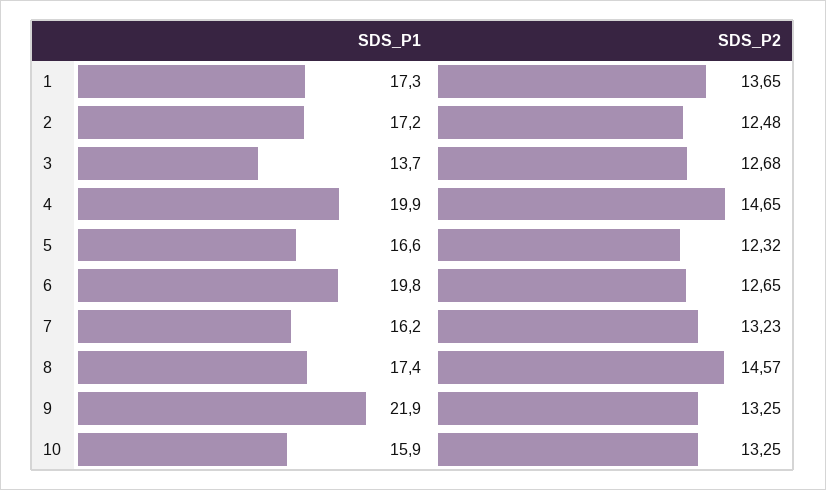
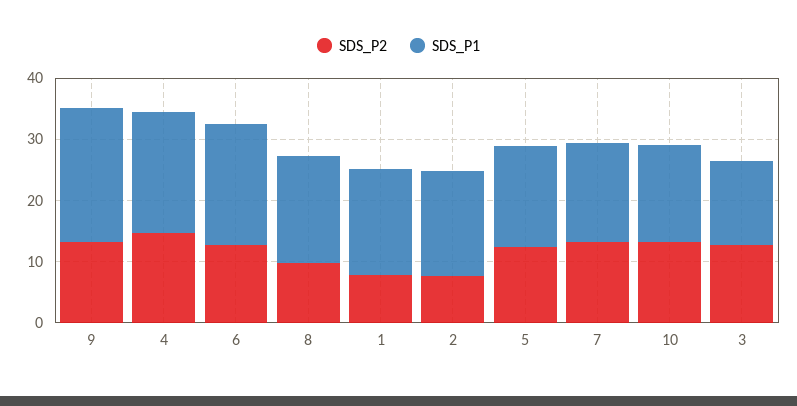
SDS_P2, 1: 13.65 -> 8
SDS_P2, 2: 12.48 -> 8
SDS_P2, 8: 14.57 -> 10

